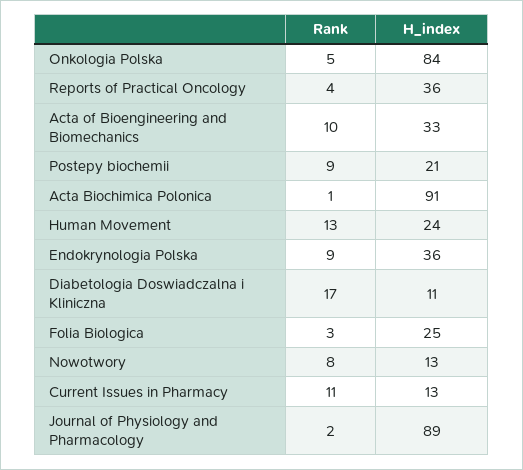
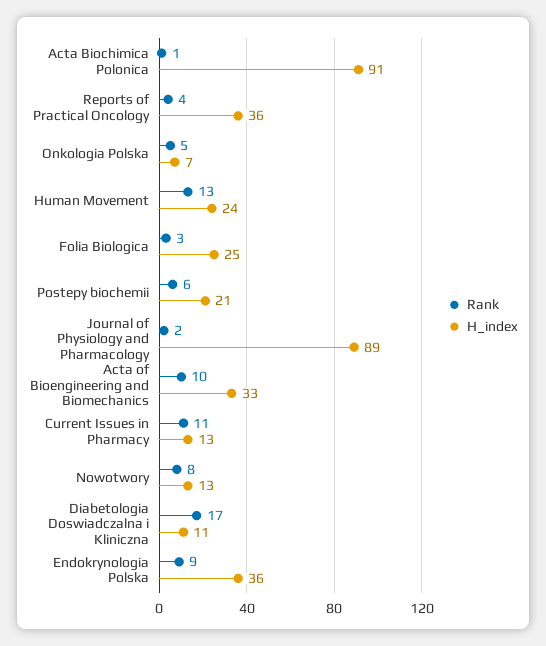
H_index, Onkologia Polska: 84 -> 7
Rank, Postepy biochemii: 9 -> 6

